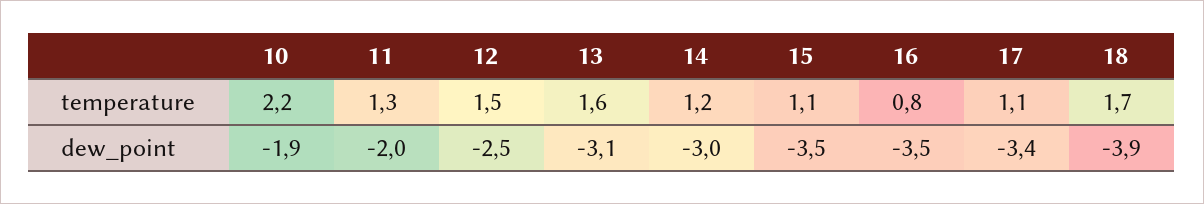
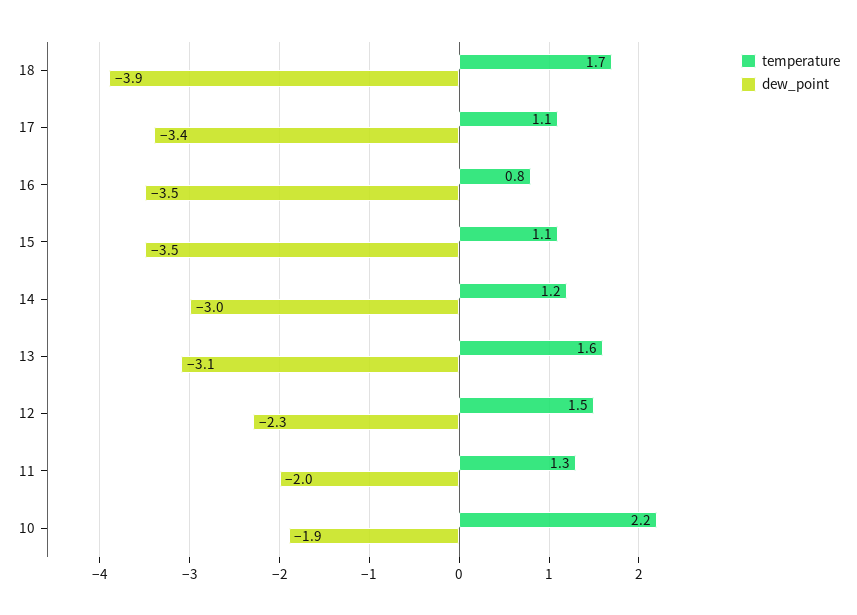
dew_point, 12: -2.5 -> -2.3

